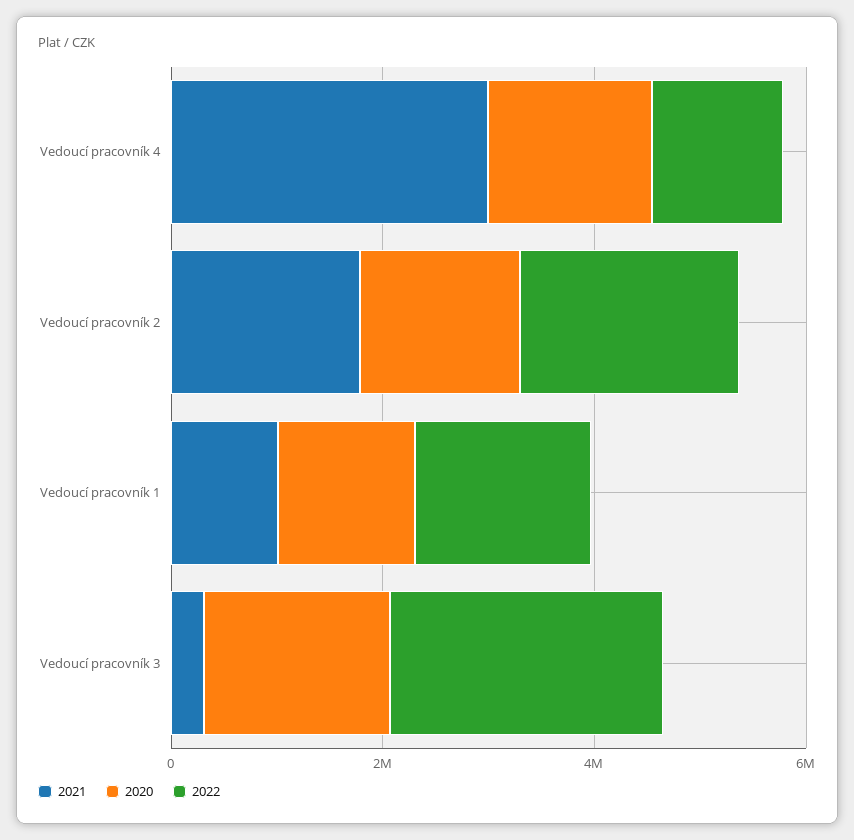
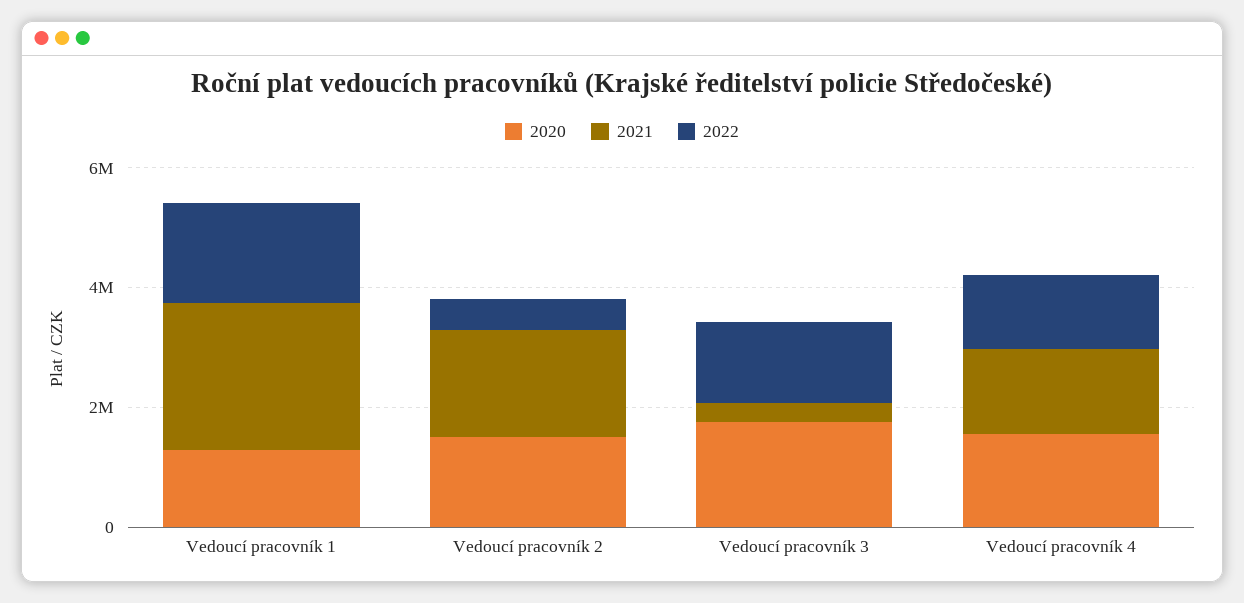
2021, Vedoucí pracovník 4: 3000000 -> 1500000
2022, Vedoucí pracovník 2: 2000000 -> 500000
2021, Vedoucí pracovník 1: 1000000 -> 2500000
2022, Vedoucí pracovník 3: 2500000 -> 1500000

